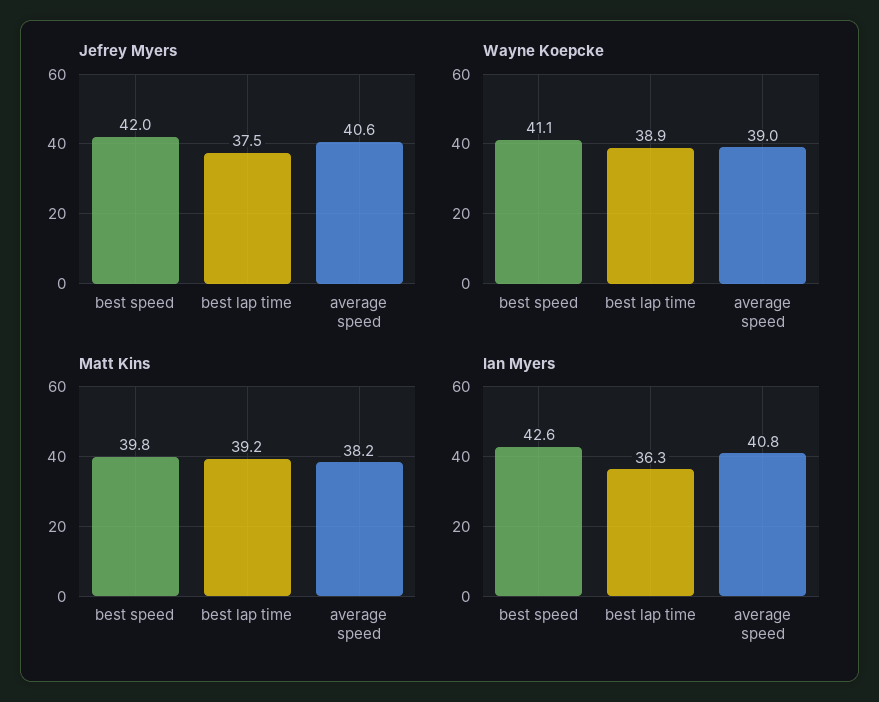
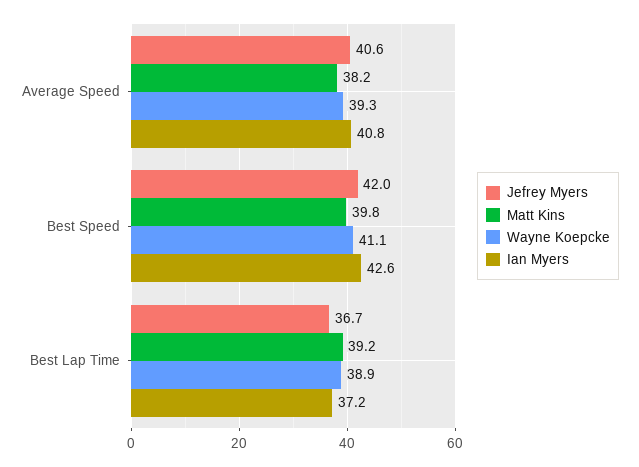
Jefrey Myers, best lap time: 37.5 -> 36.7
Wayne Koepcke, average speed: 39 -> 39.3
Ian Myers, best lap time: 36.3 -> 37.2

